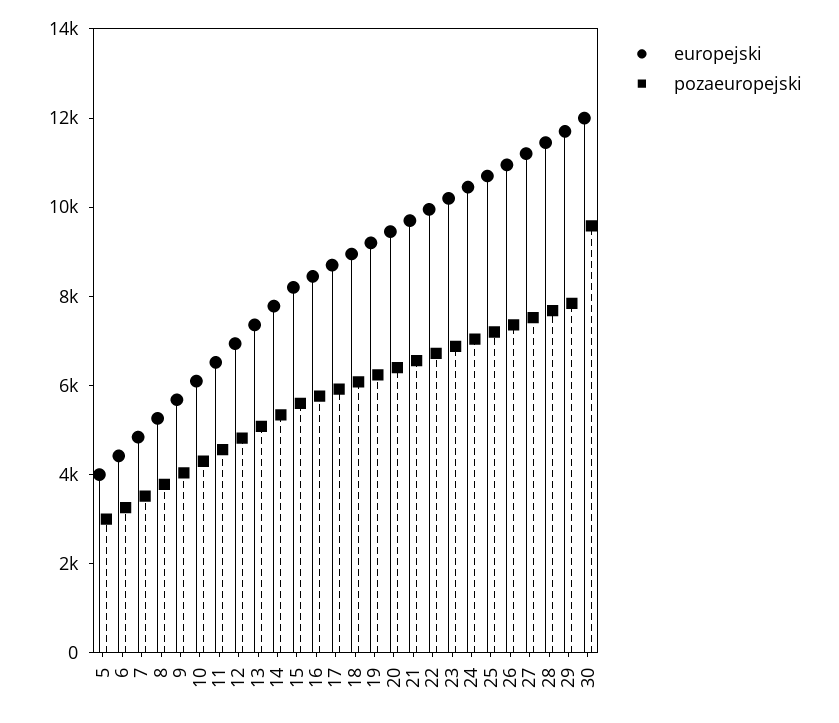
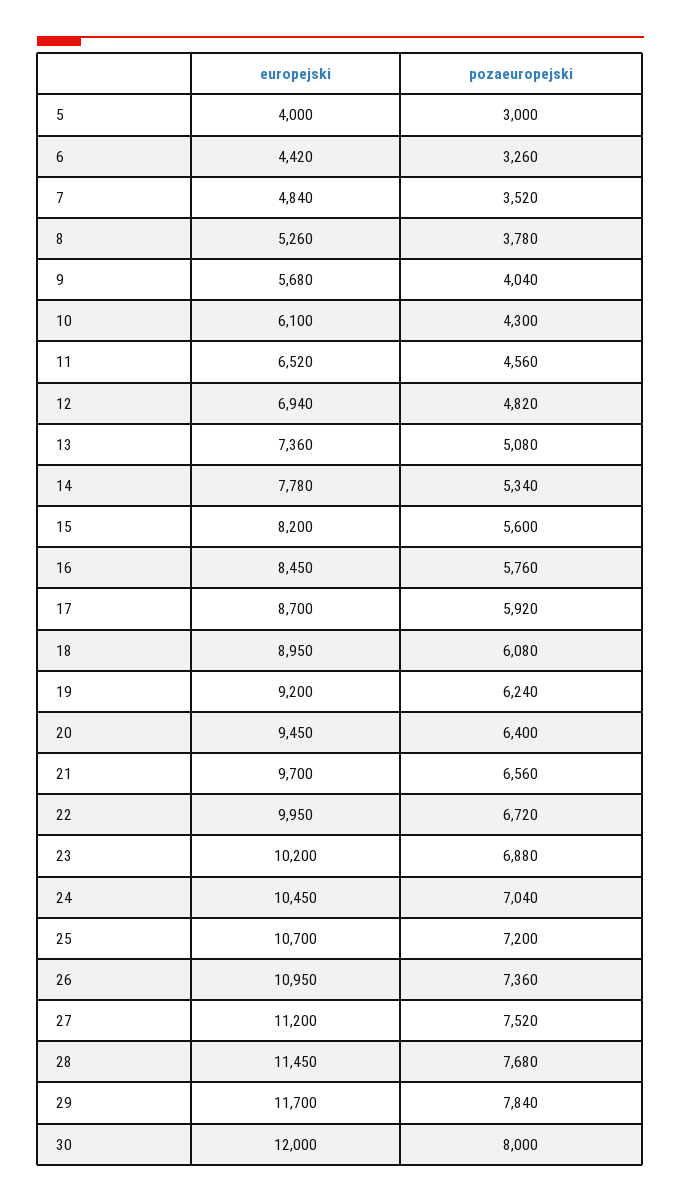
pozaeuropejski, 30: 9500 -> 8000

